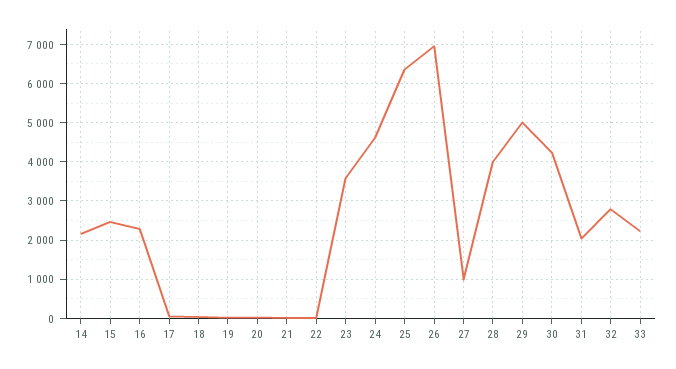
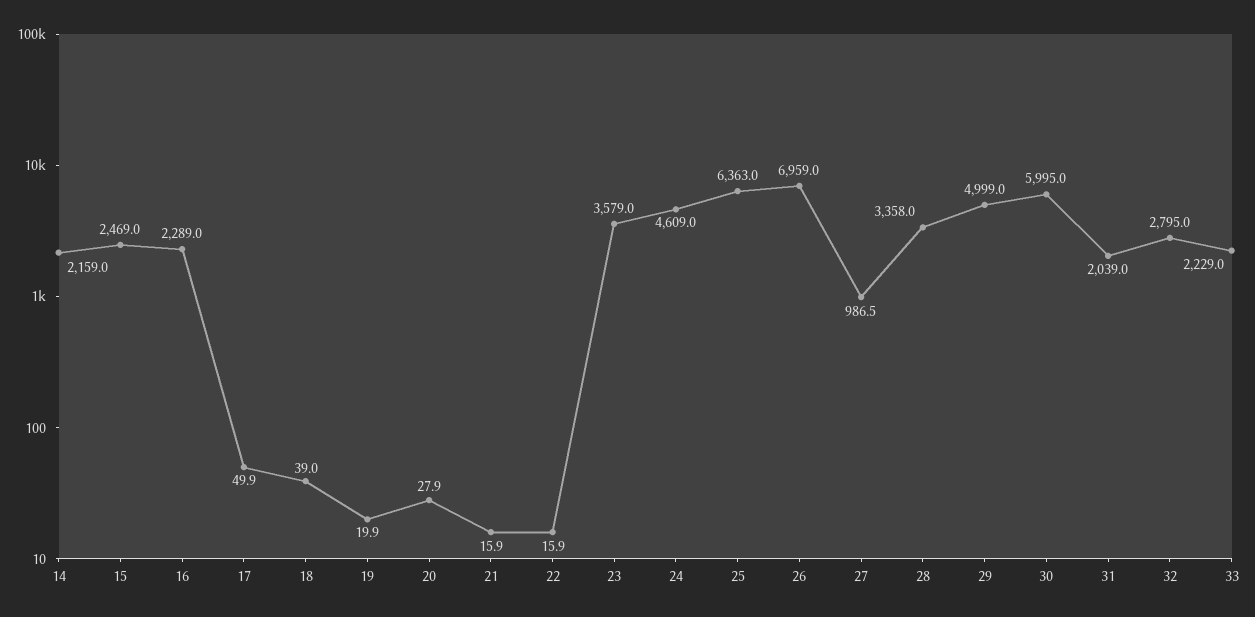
28: 4000 -> 3358
30: 4200 -> 5995

